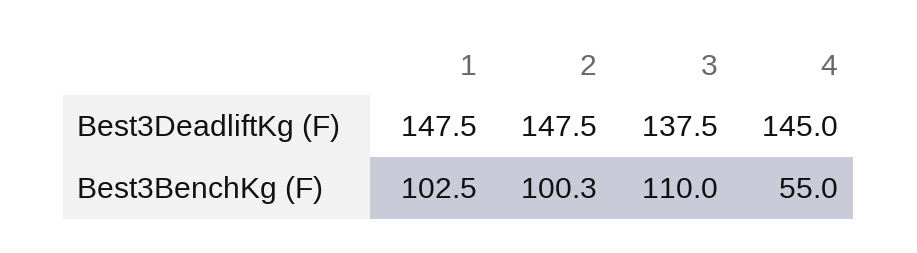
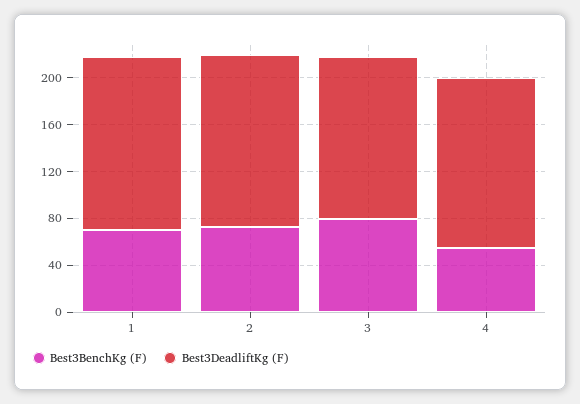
Best3BenchKg (F), 1: 102.5 -> 70
Best3BenchKg (F), 2: 100.3 -> 70
Best3BenchKg (F), 3: 110 -> 80

